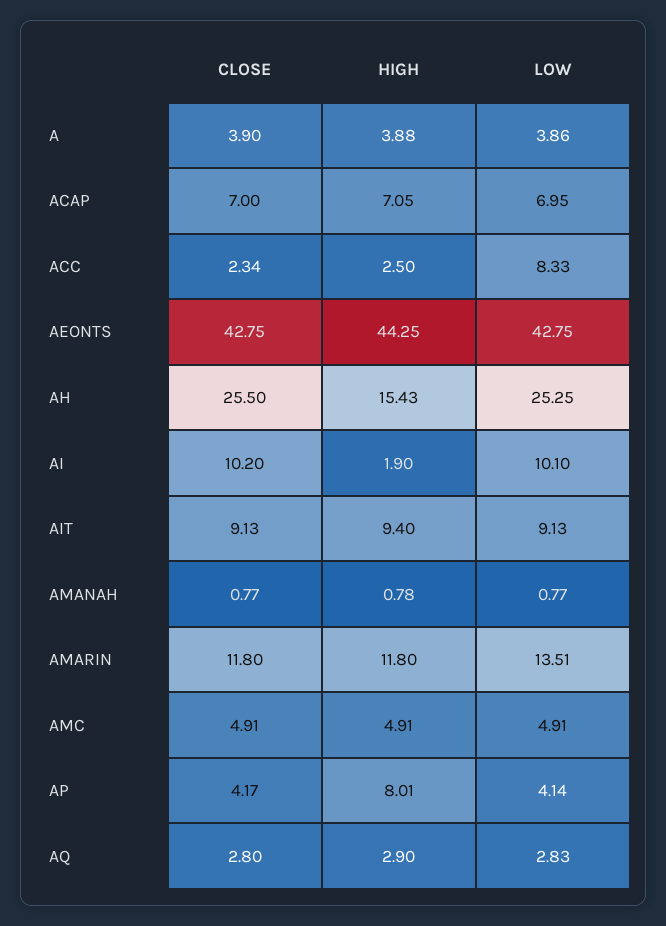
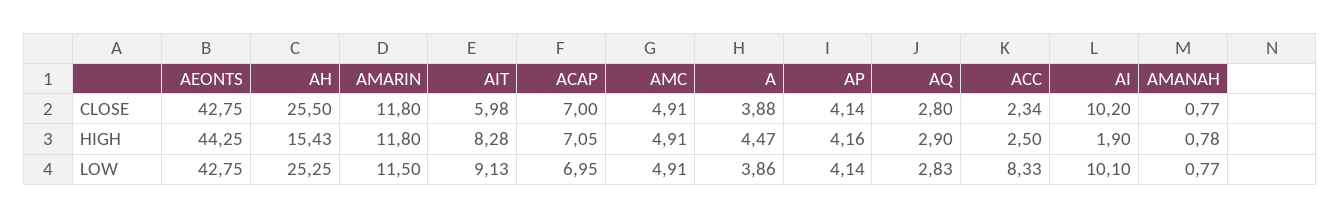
CLOSE, A: 3.9 -> 3.88
HIGH, A: 3.88 -> 4.47
CLOSE, AIT: 9.13 -> 5.98
HIGH, AIT: 9.4 -> 8.28
LOW, AMARIN: 13.51 -> 11.5
CLOSE, AP: 4.17 -> 4.14
HIGH, AP: 8.01 -> 4.16

